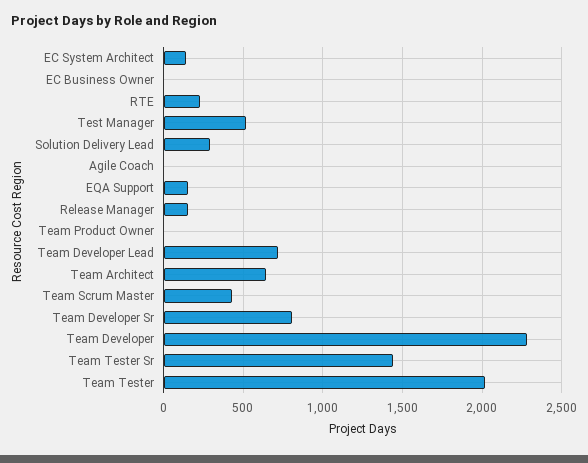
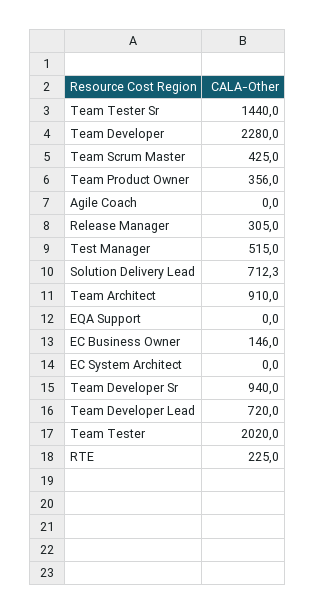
EC System Architect: 150 -> 0
EC Business Owner: 0 -> 146
Solution Delivery Lead: 300 -> 712.3
EQA Support: 150 -> 0
Release Manager: 150 -> 305
Team Product Owner: 0 -> 356
Team Architect: 650 -> 910
Team Developer Sr: 800 -> 940

